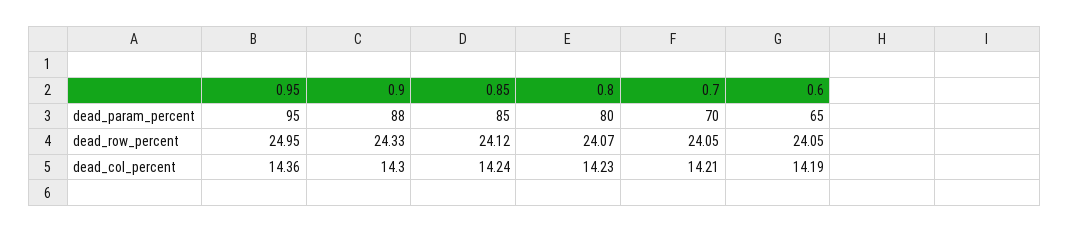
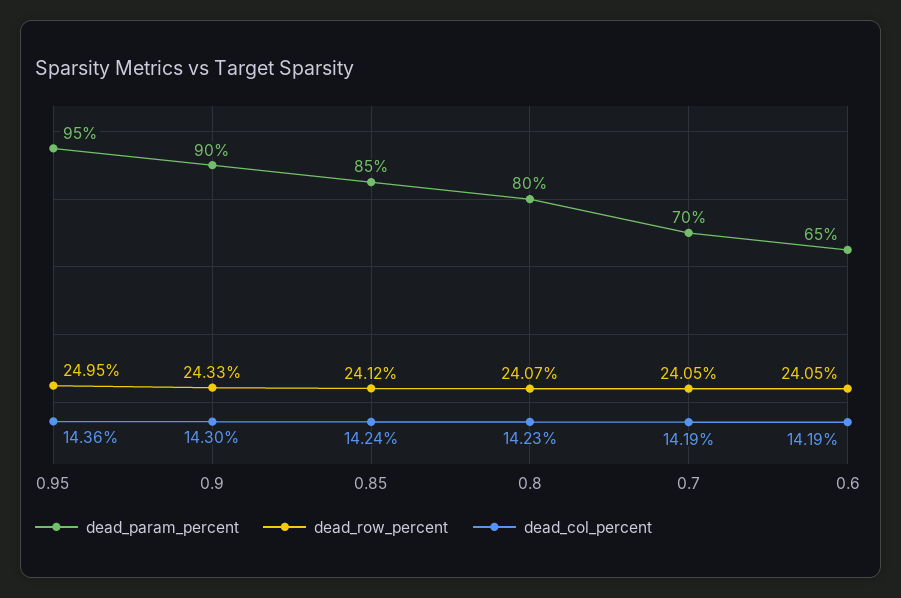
dead_param_percent, 0.9: 88 -> 90
dead_col_percent, 0.7: 14.21 -> 14.19

